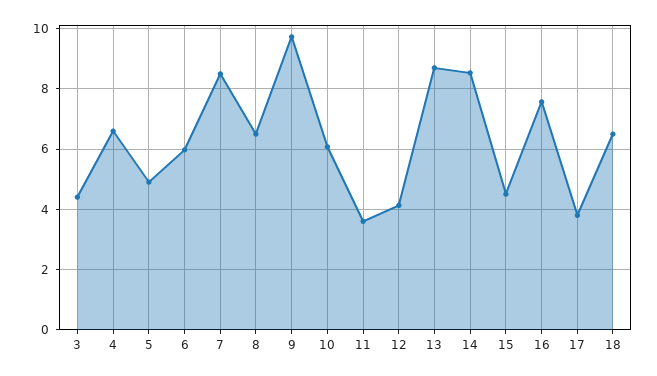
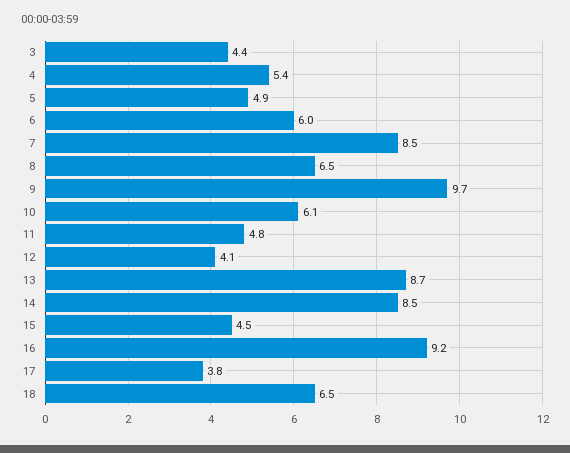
4: 6.6 -> 5.4
11: 3.6 -> 4.8
16: 7.6 -> 9.2

